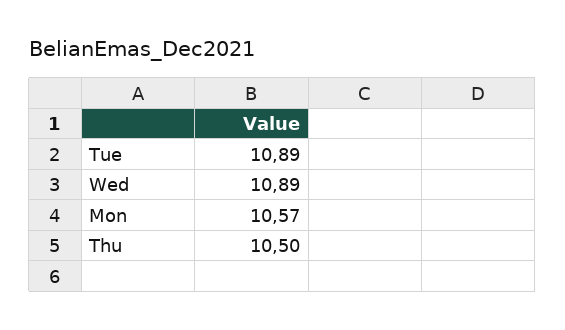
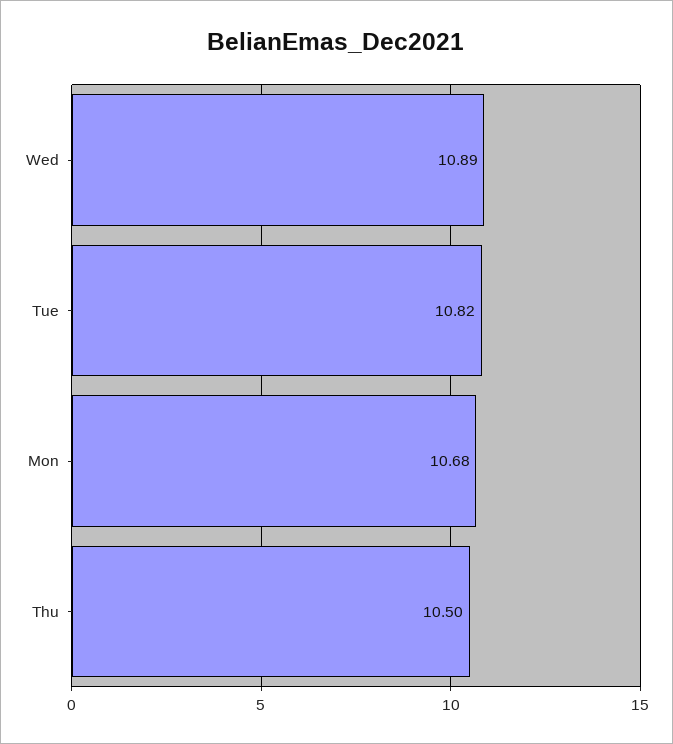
Tue: 10.89 -> 10.82
Mon: 10.57 -> 10.68

